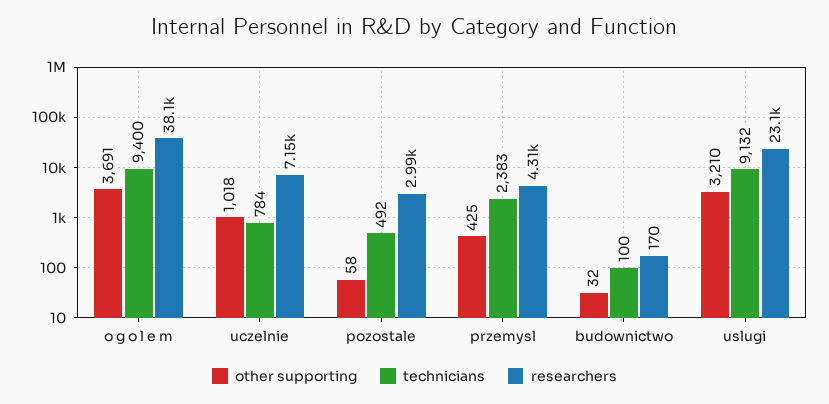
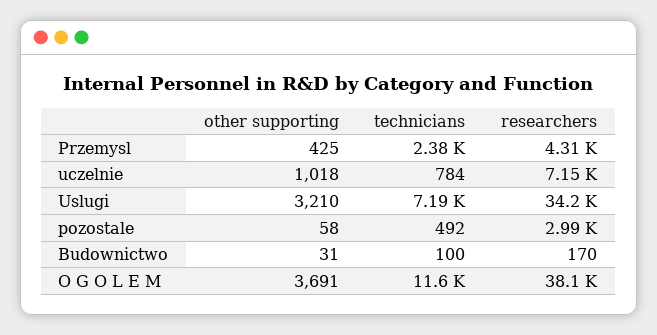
technicians, o g o l e m: 9400 -> 11600
other supporting, budownictwo: 32 -> 31
technicians, uslugi: 9132 -> 7190
researchers, uslugi: 23100 -> 34200

